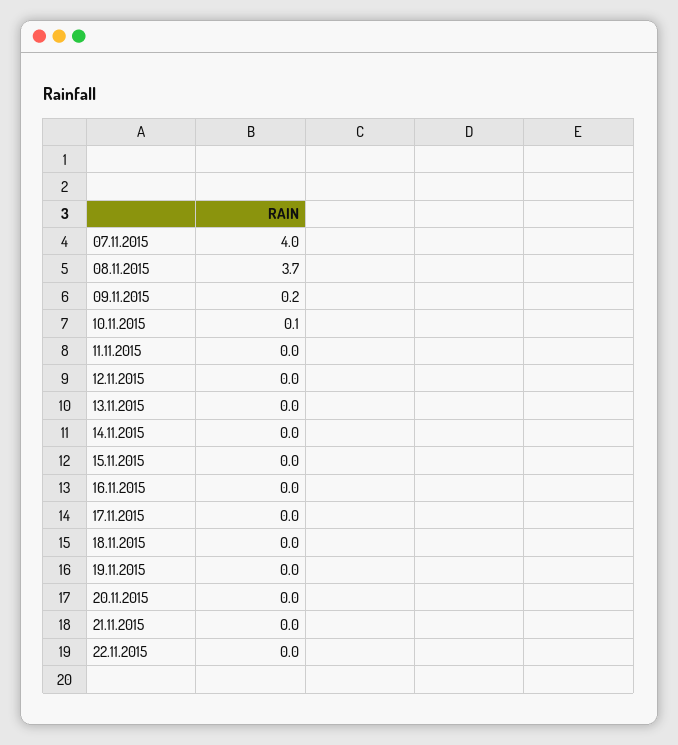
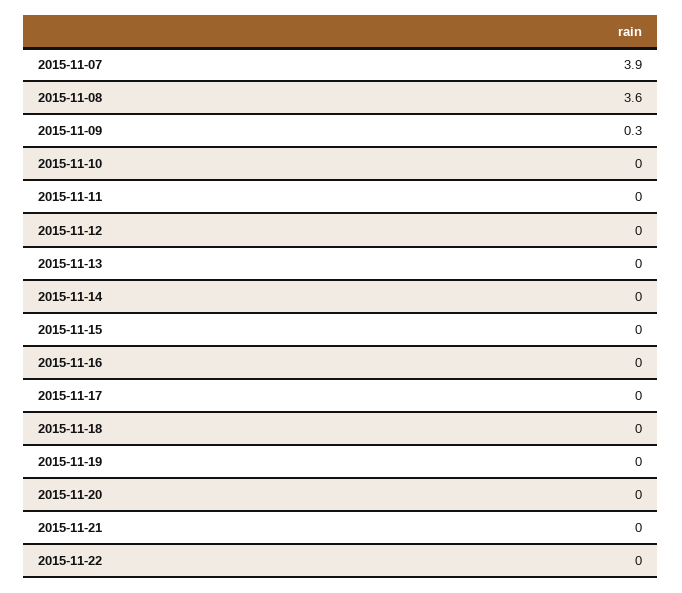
07.11.2015: 4 -> 3.9
08.11.2015: 3.7 -> 3.6
09.11.2015: 0.2 -> 0.3
10.11.2015: 0.1 -> 0

